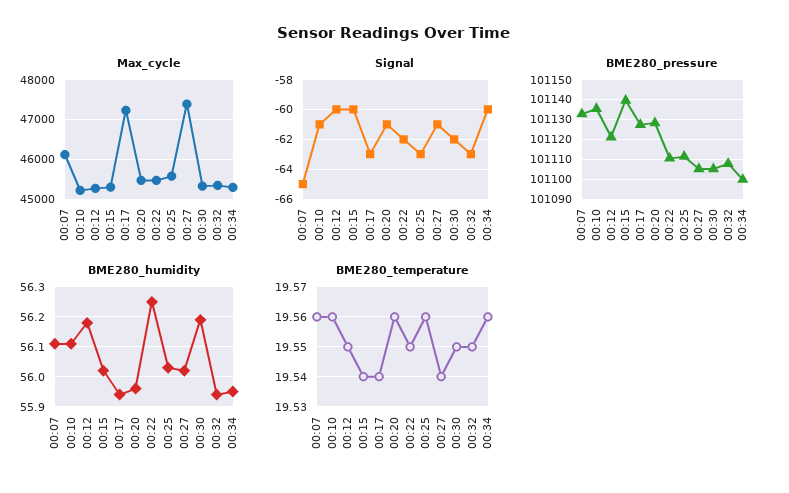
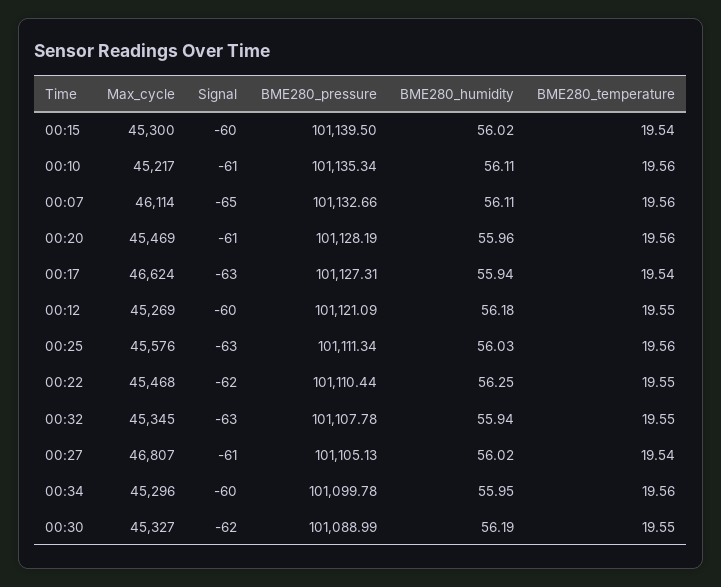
Max_cycle, 00:17: 47200 -> 46624
Max_cycle, 00:27: 47400 -> 46807
BME280_pressure, 00:30: 101105 -> 101088.99

